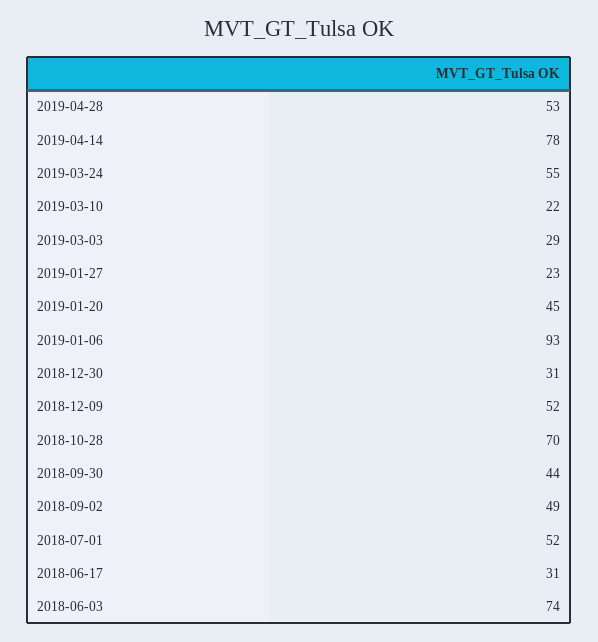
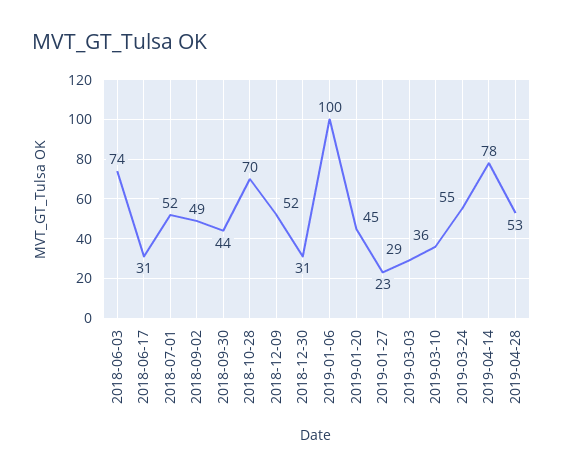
2019-03-10: 22 -> 36
2019-01-06: 93 -> 100

